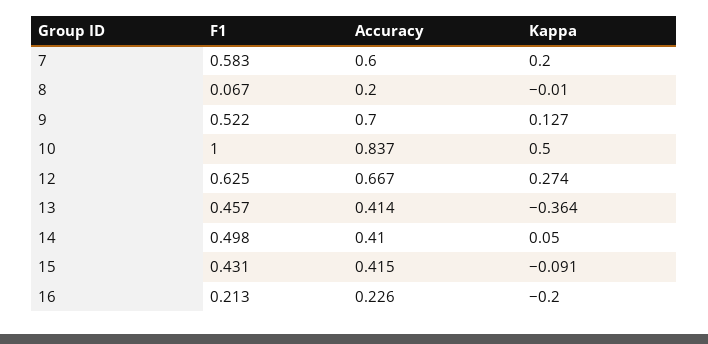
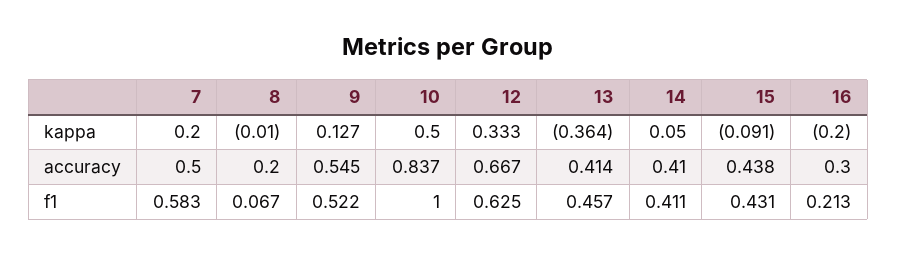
Accuracy, 7: 0.6 -> 0.5
Accuracy, 9: 0.7 -> 0.545
Kappa, 12: 0.274 -> 0.333
F1, 14: 0.498 -> 0.411
Accuracy, 15: 0.415 -> 0.438
Accuracy, 16: 0.226 -> 0.3

